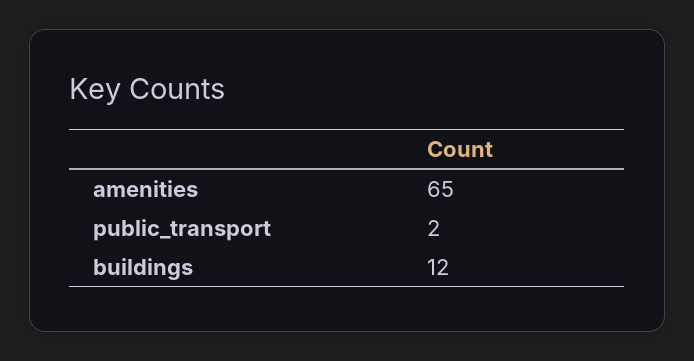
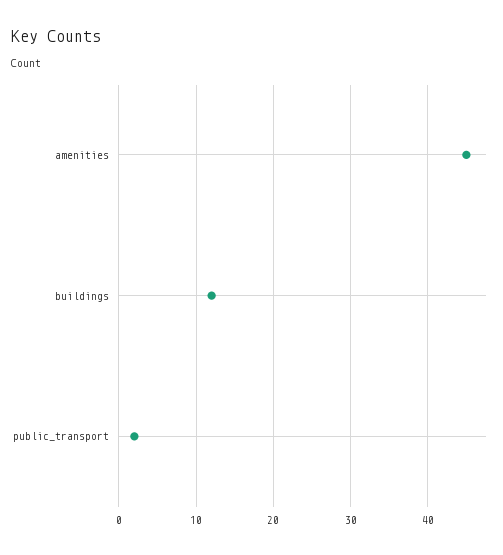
amenities: 65 -> 45

